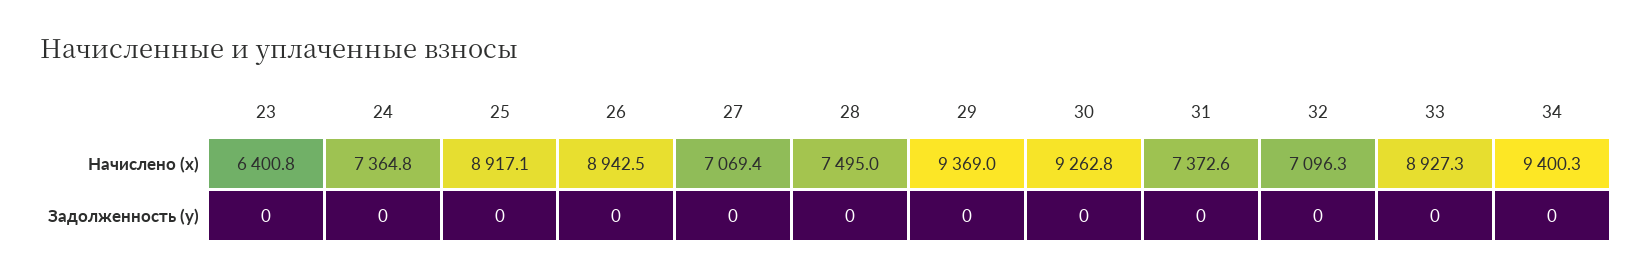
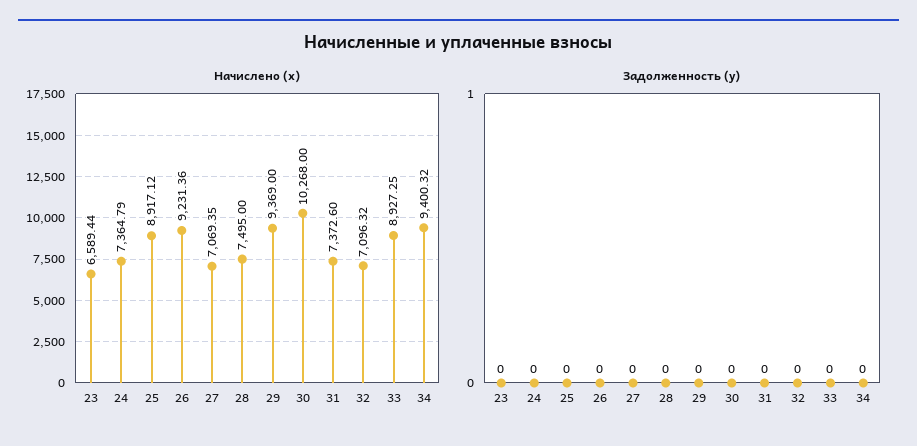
Начислено (x), 23: 6400.8 -> 6589.44
Начислено (x), 26: 8942.5 -> 9231.36
Начислено (x), 30: 9262.8 -> 10268

